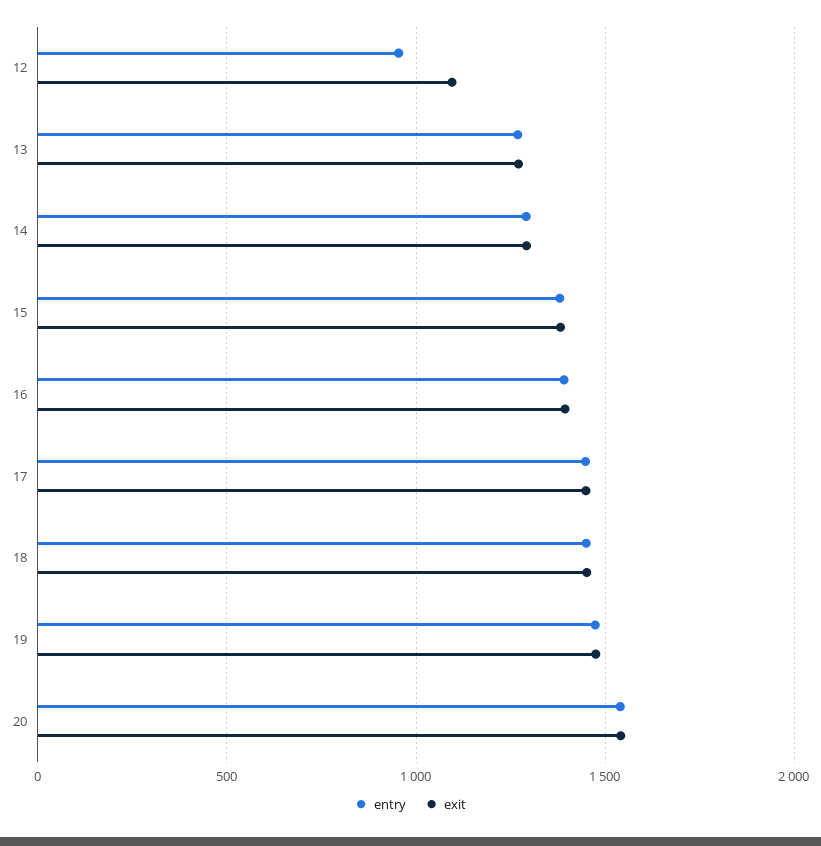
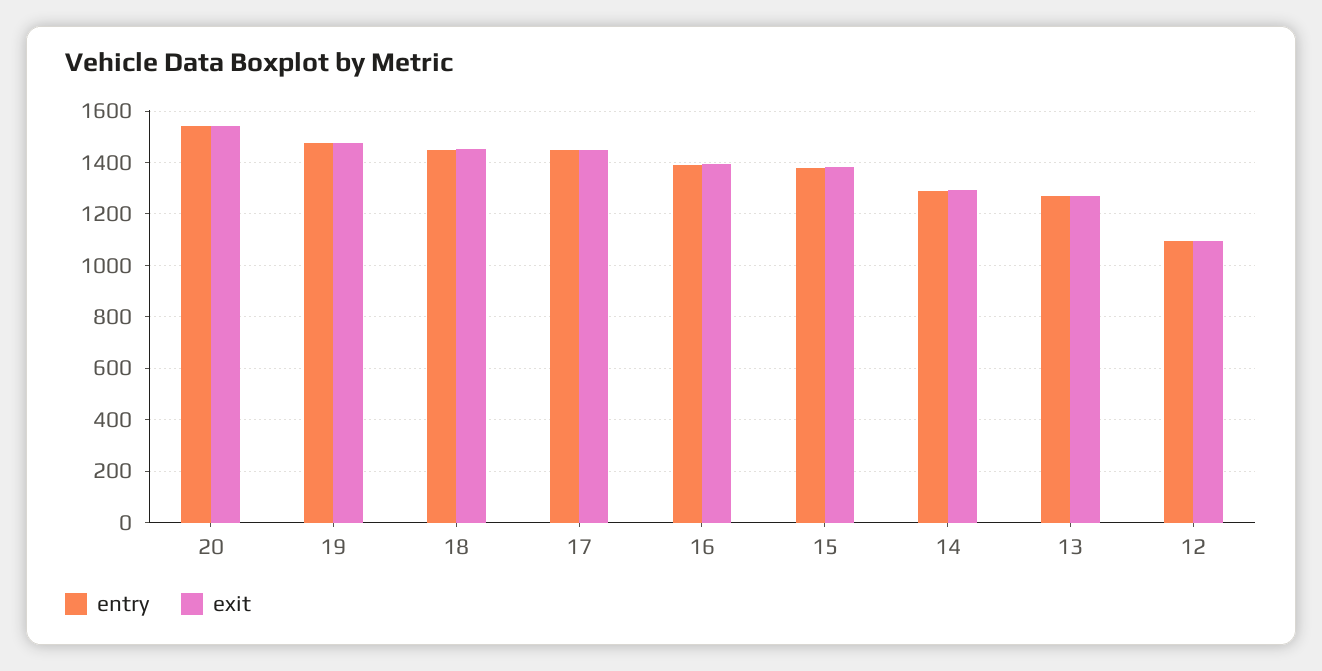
entry, 12: 950 -> 1100

